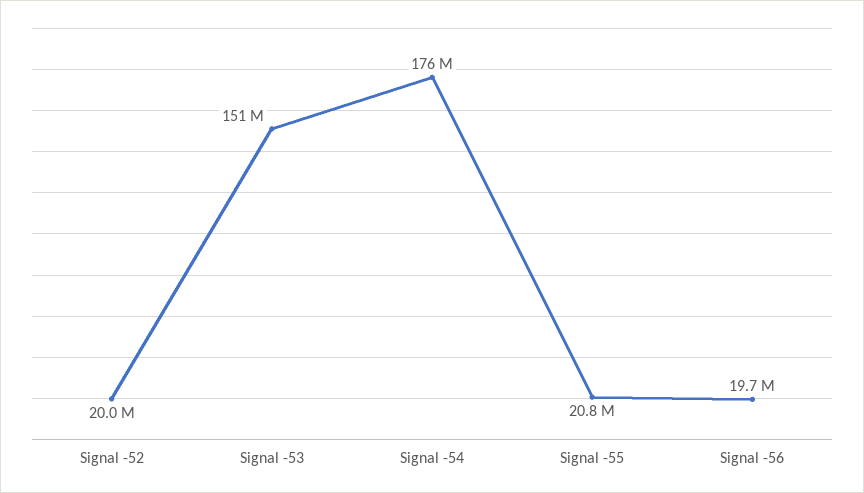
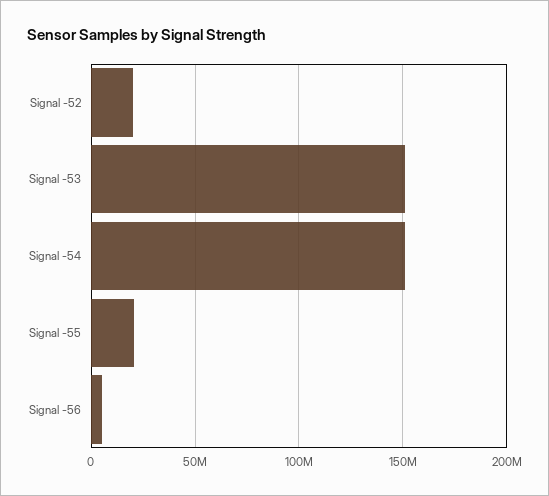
Signal -54: 176000000 -> 150000000
Signal -56: 19700000 -> 5000000

